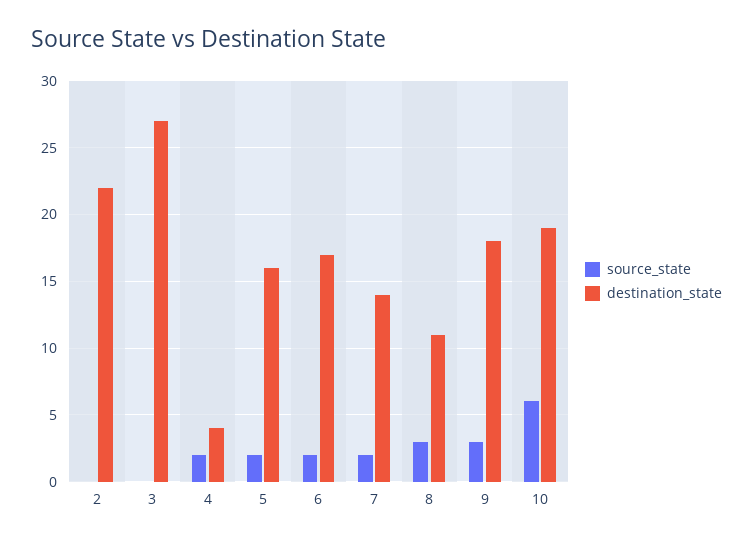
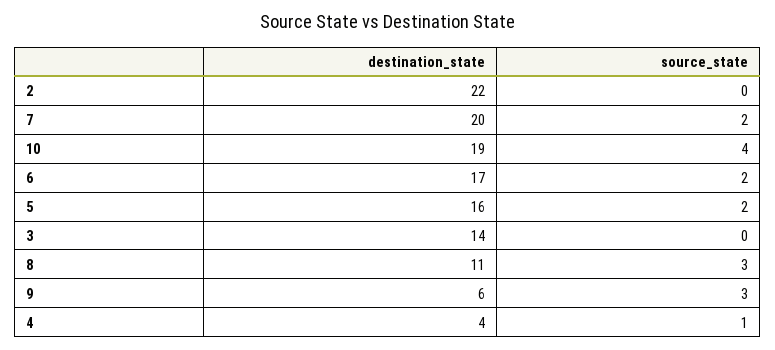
destination_state, 3: 27 -> 14
source_state, 4: 2 -> 1
destination_state, 7: 14 -> 20
destination_state, 9: 18 -> 6
source_state, 10: 6 -> 4

